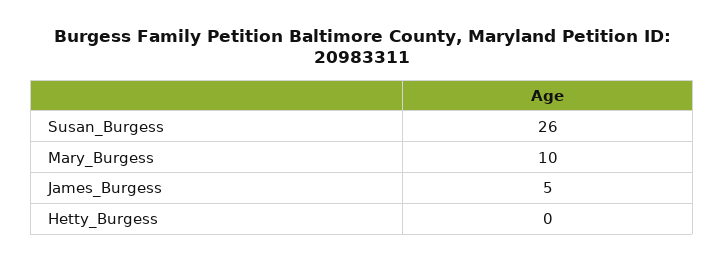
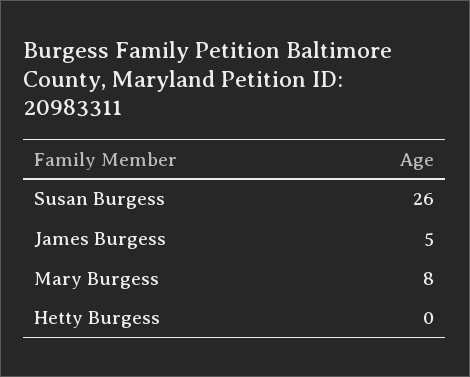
Mary_Burgess: 10 -> 8

